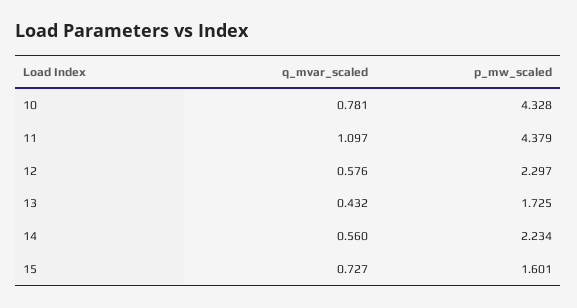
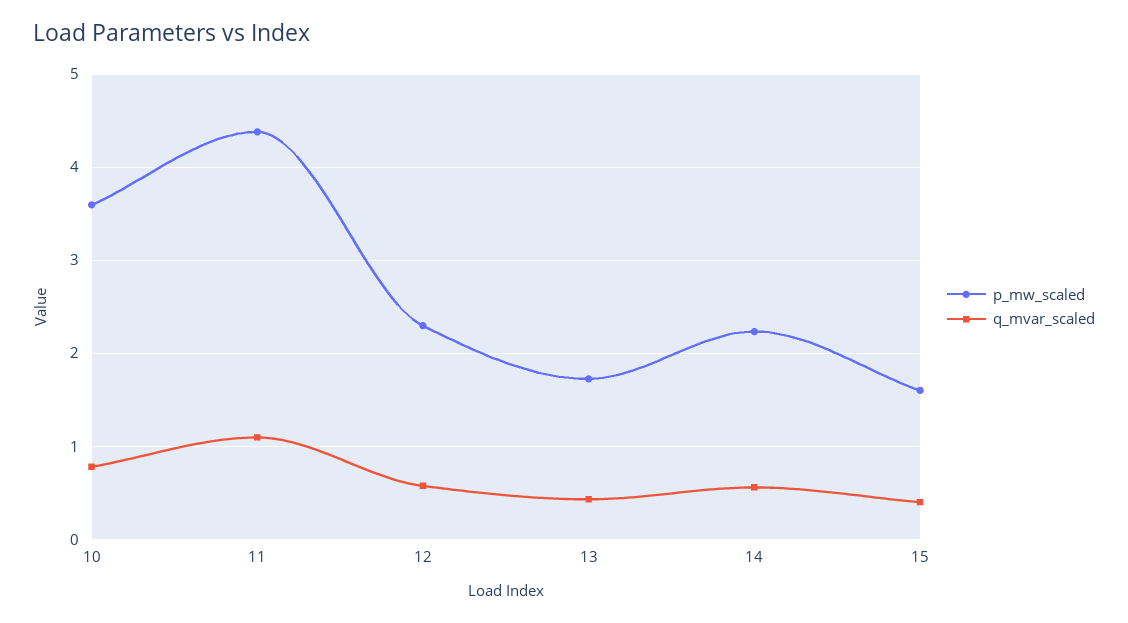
p_mw_scaled, 10: 4.328 -> 3.6
q_mvar_scaled, 15: 0.727 -> 0.4

